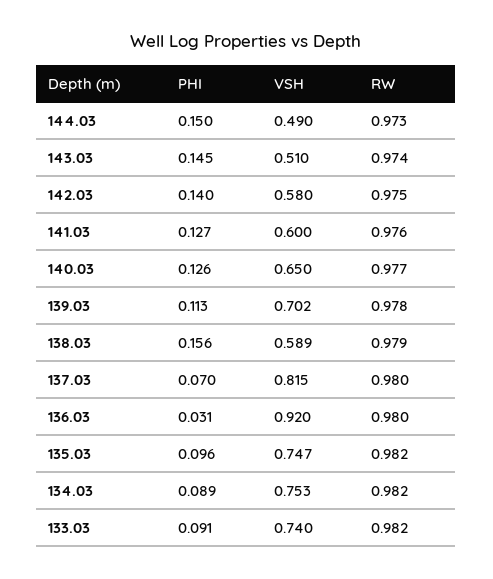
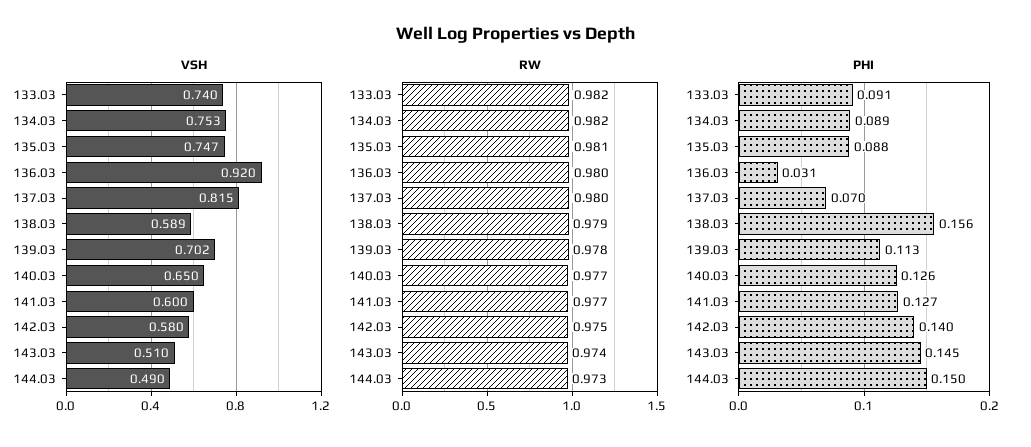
RW, 141.03: 0.976 -> 0.977
PHI, 135.03: 0.096 -> 0.088
RW, 135.03: 0.982 -> 0.981

